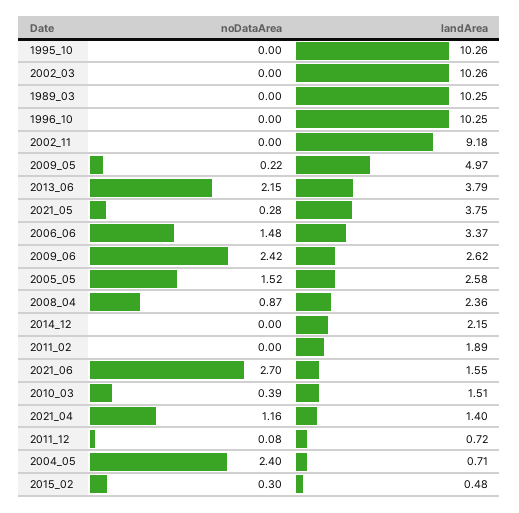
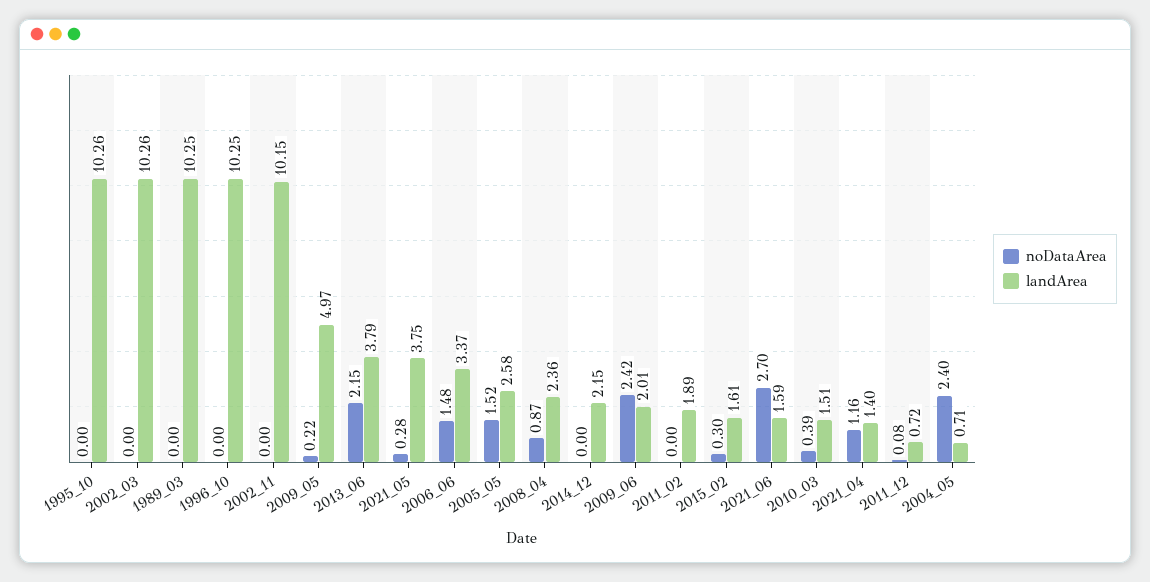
landArea, 2002_11: 9.18 -> 10.15
landArea, 2009_06: 2.62 -> 2.01
landArea, 2021_06: 1.55 -> 1.59
landArea, 2015_02: 0.48 -> 1.61

